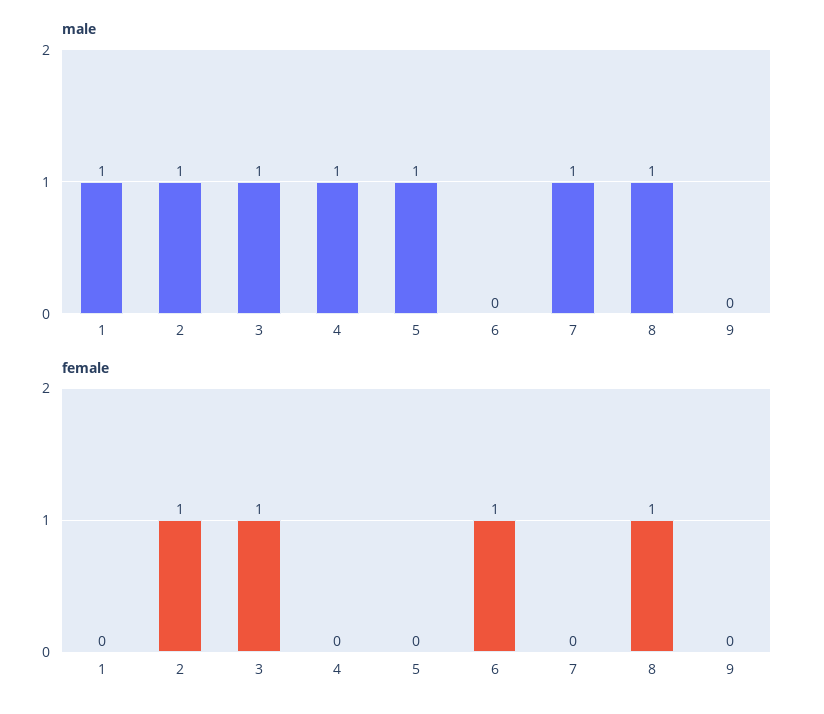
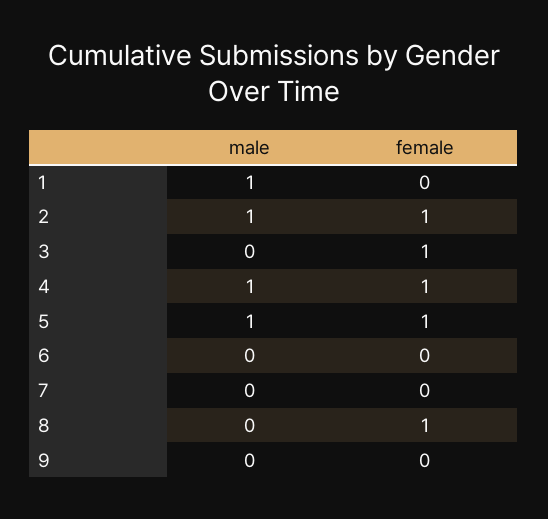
male, 3: 1 -> 0
male, 7: 1 -> 0
male, 8: 1 -> 0
female, 4: 0 -> 1
female, 5: 0 -> 1
female, 6: 1 -> 0

